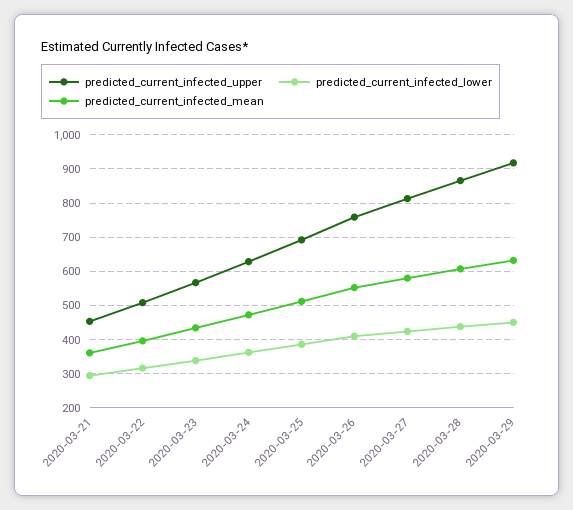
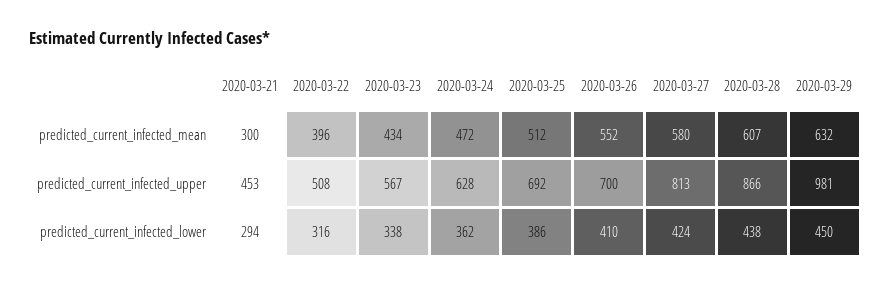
predicted_current_infected_mean, 2020-03-21: 360 -> 300
predicted_current_infected_upper, 2020-03-26: 760 -> 700
predicted_current_infected_upper, 2020-03-29: 920 -> 981

